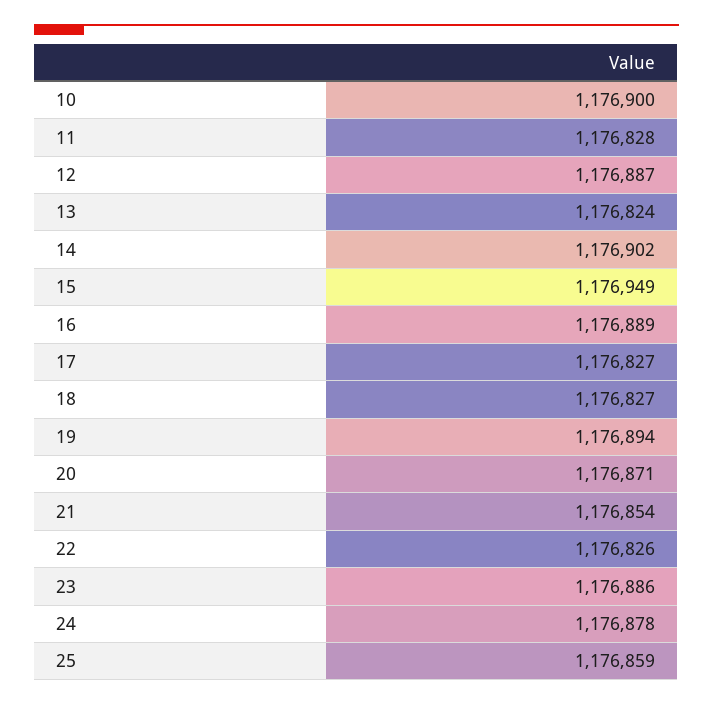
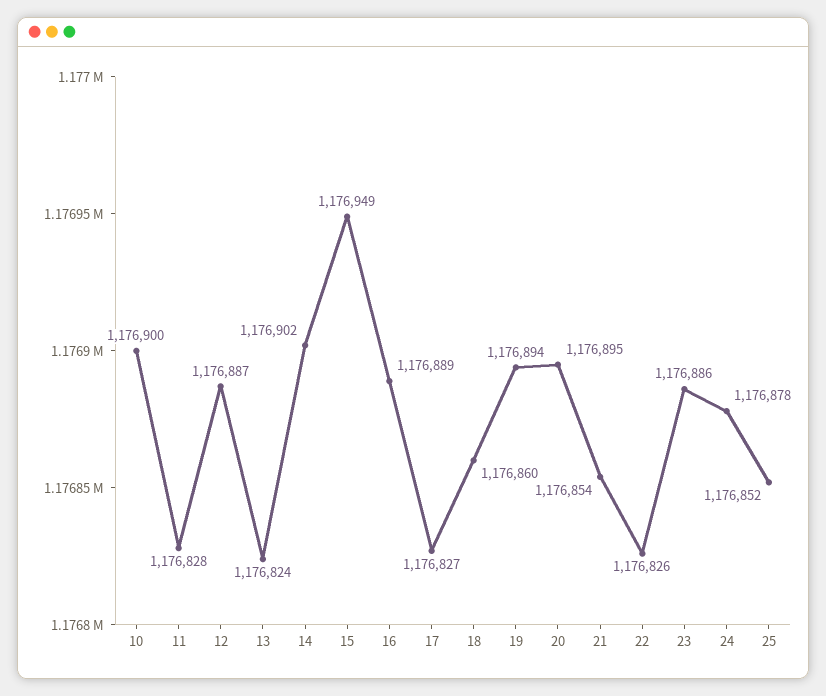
18: 1176827 -> 1176860
20: 1176871 -> 1176895
25: 1176859 -> 1176852

